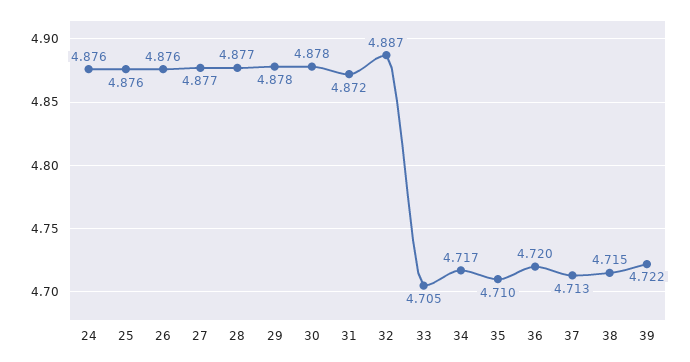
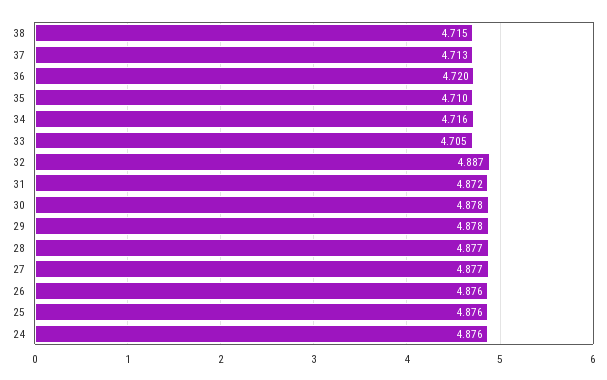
34: 4.717 -> 4.716
39: 4.722 -> none

